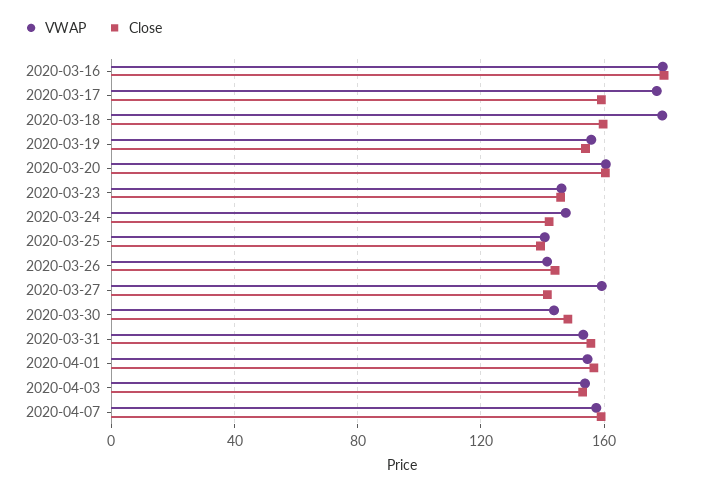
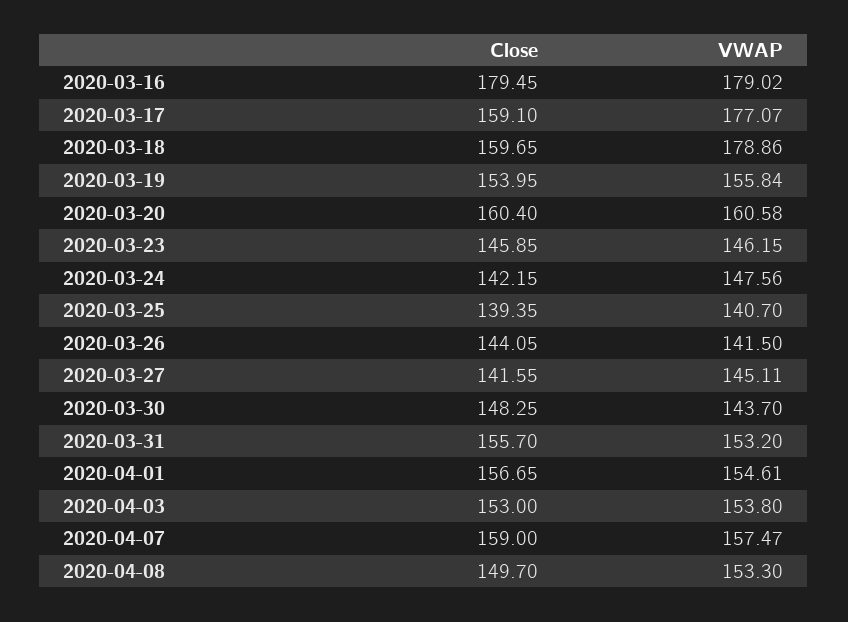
VWAP, 2020-03-27: 160 -> 145.11
Close, 2020-04-08: none -> 149.7
VWAP, 2020-04-08: none -> 153.3

